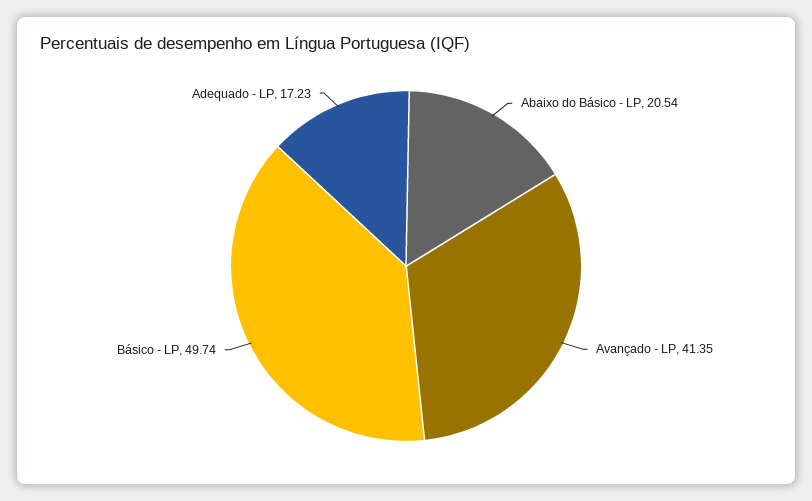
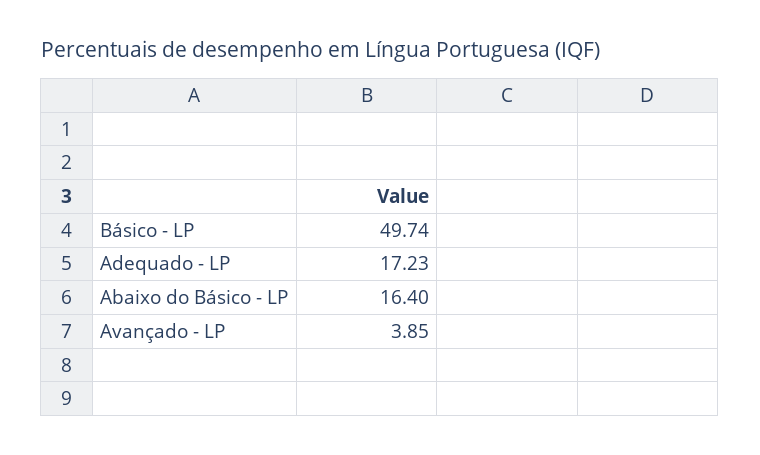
Abaixo do Básico - LP: 20.54 -> 16.4
Avançado - LP: 41.35 -> 3.85

